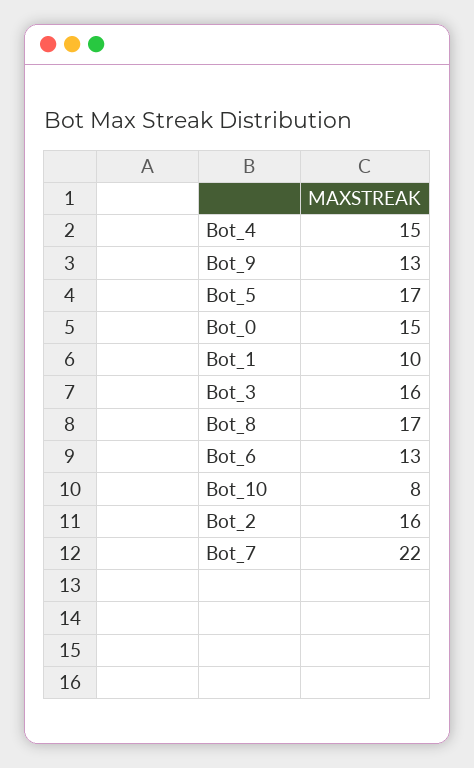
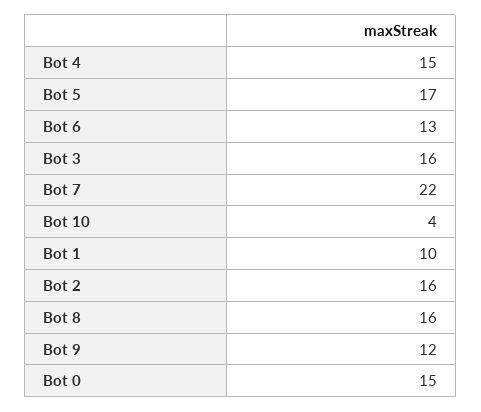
Bot_9: 13 -> 12
Bot_8: 17 -> 16
Bot_10: 8 -> 4

